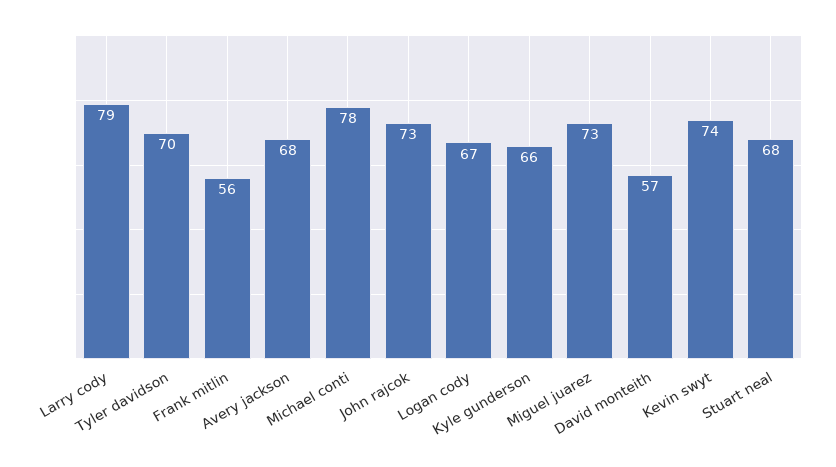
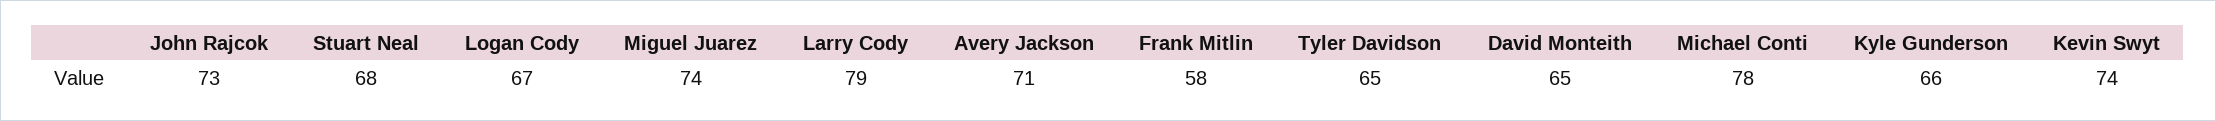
Tyler davidson: 70 -> 65
Frank mitlin: 56 -> 58
Avery jackson: 68 -> 71
Miguel juarez: 73 -> 74
David monteith: 57 -> 65

